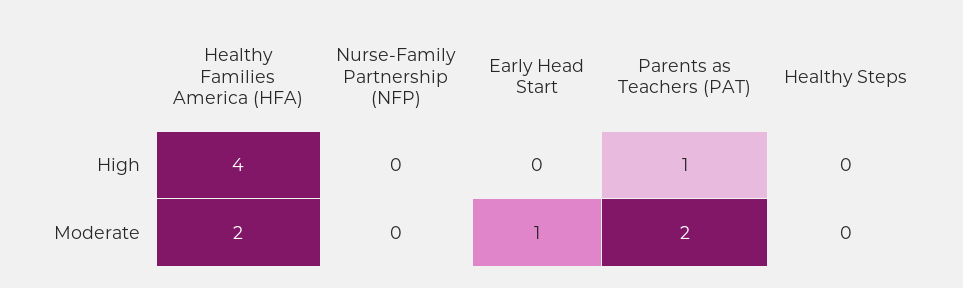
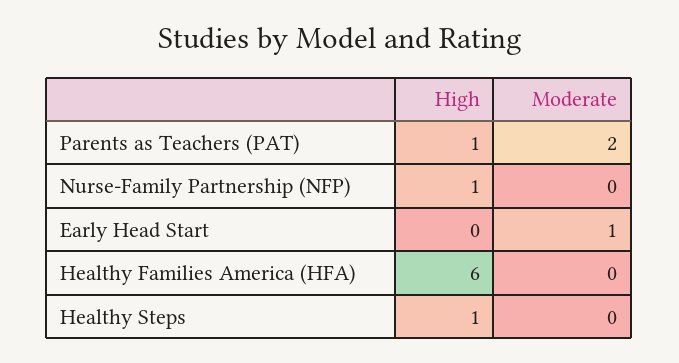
Healthy Families America (HFA), High: 4 -> 6
Nurse-Family Partnership (NFP), High: 0 -> 1
Healthy Steps, High: 0 -> 1
Healthy Families America (HFA), Moderate: 2 -> 0

